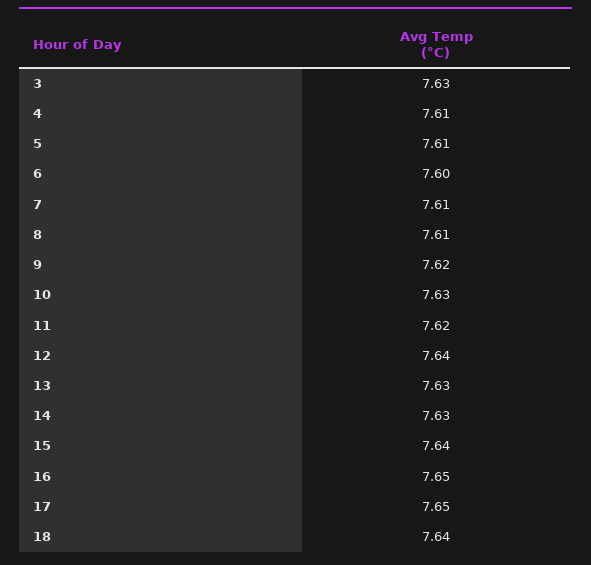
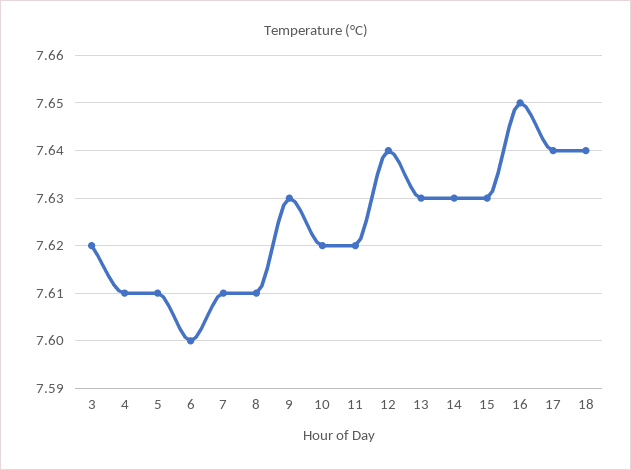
3: 7.63 -> 7.62
9: 7.62 -> 7.63
10: 7.63 -> 7.62
15: 7.64 -> 7.63
17: 7.65 -> 7.64

